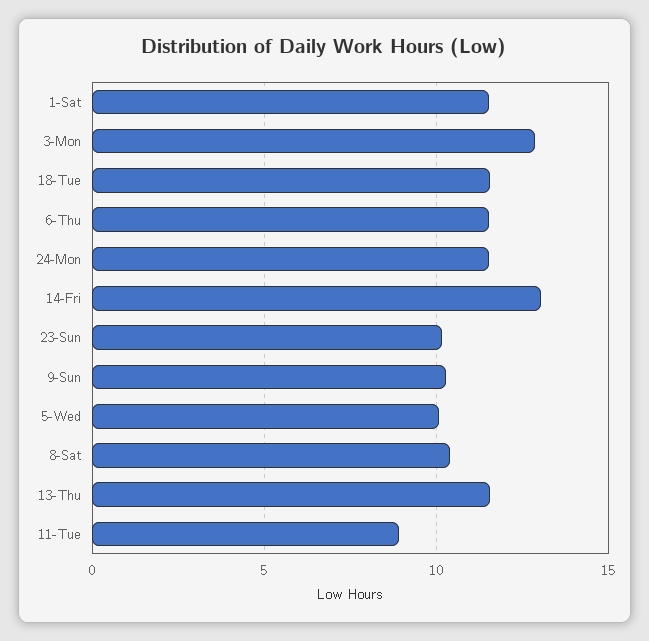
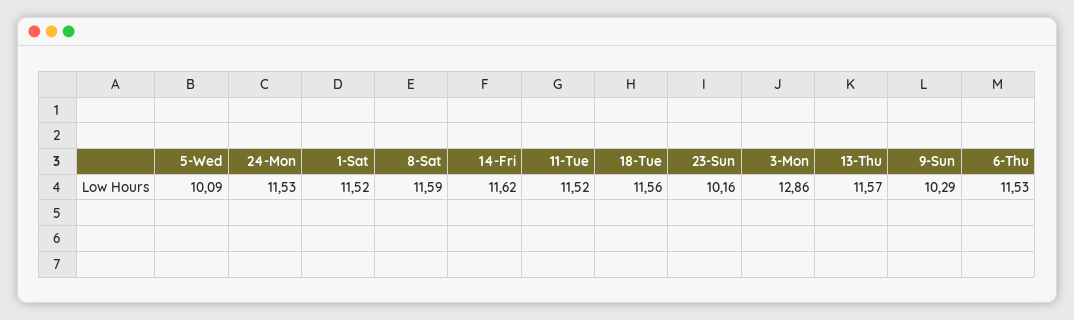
14-Fri: 13 -> 11.62
8-Sat: 10.5 -> 11.59
11-Tue: 9 -> 11.52

